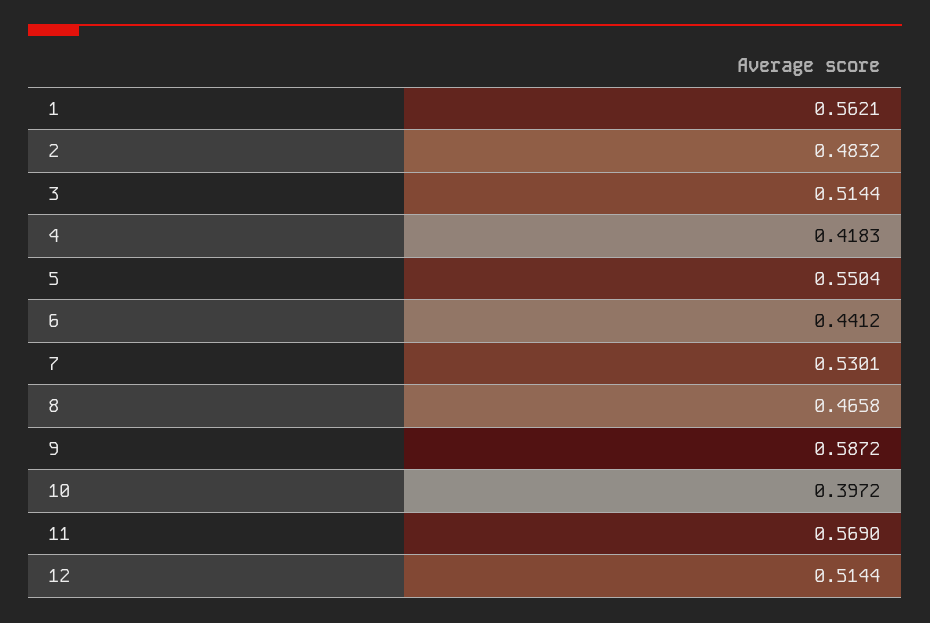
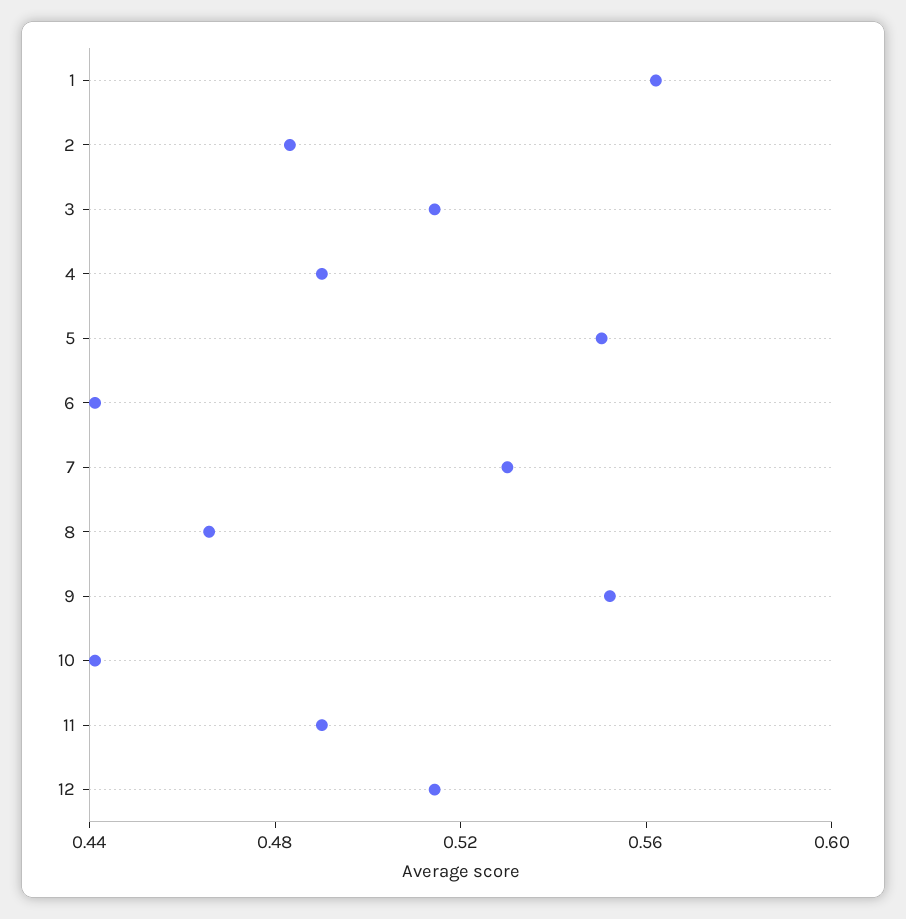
4: 0.4183 -> 0.49
9: 0.5872 -> 0.55
10: 0.3972 -> 0.44
11: 0.569 -> 0.49

